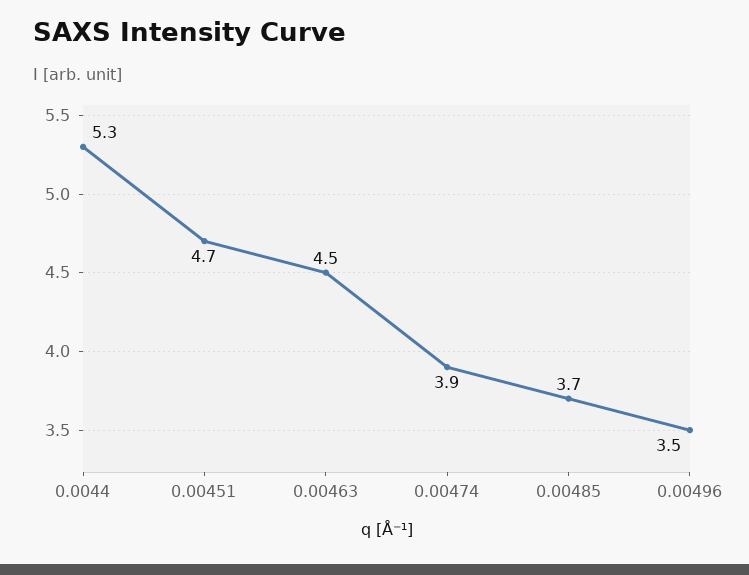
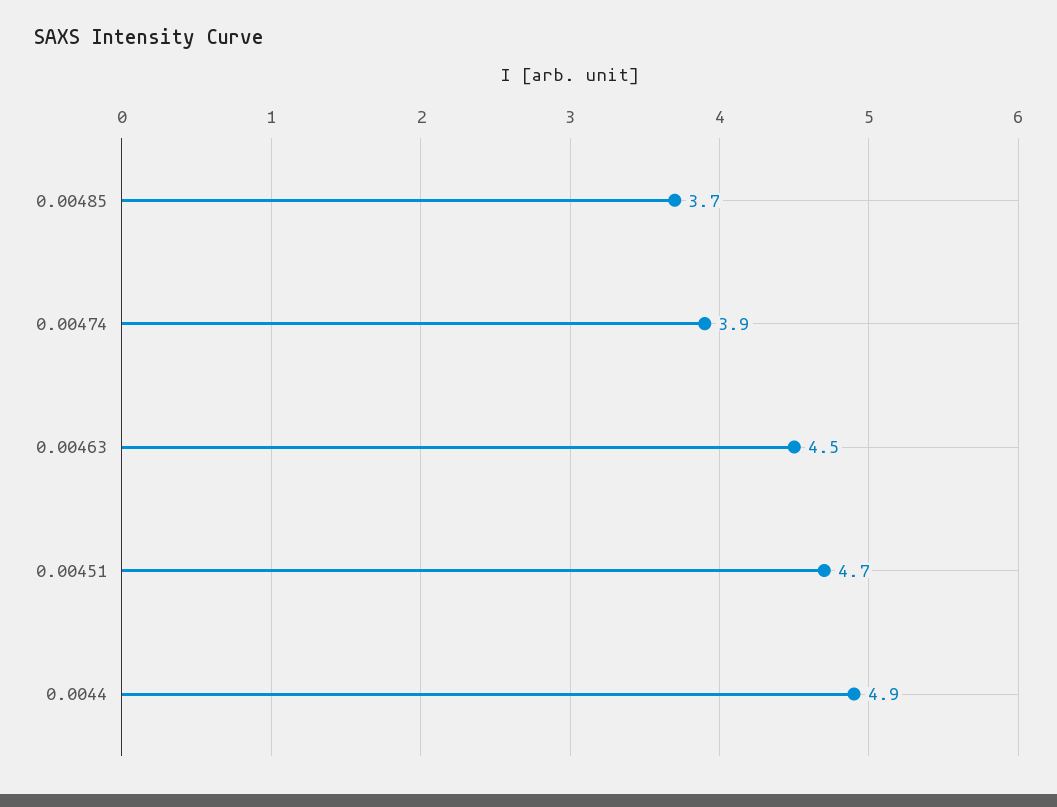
0.0044: 5.3 -> 4.9
0.00496: 3.5 -> none

